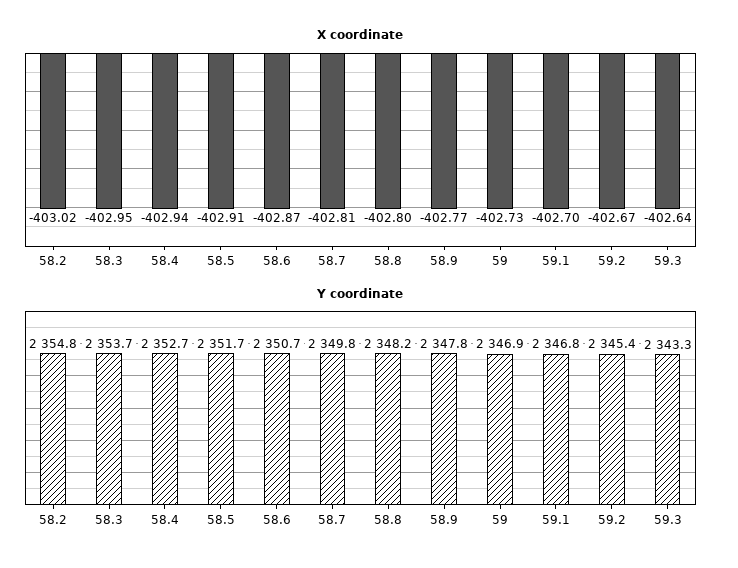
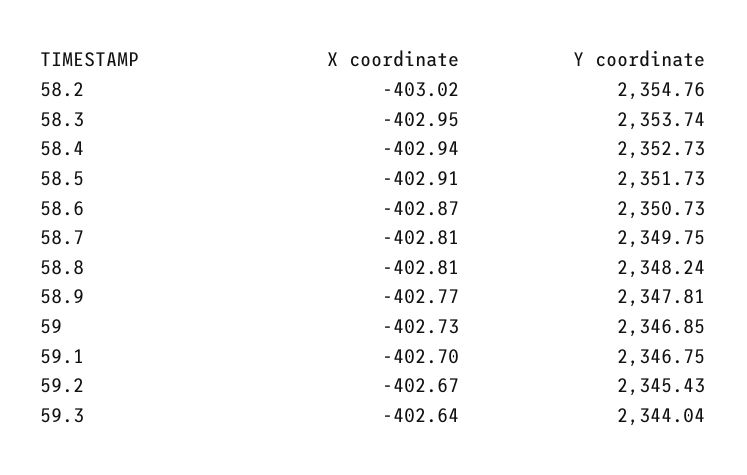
X coordinate, 58.8: -402.8 -> -402.81
Y coordinate, 59.3: 2343.3 -> 2344.04

